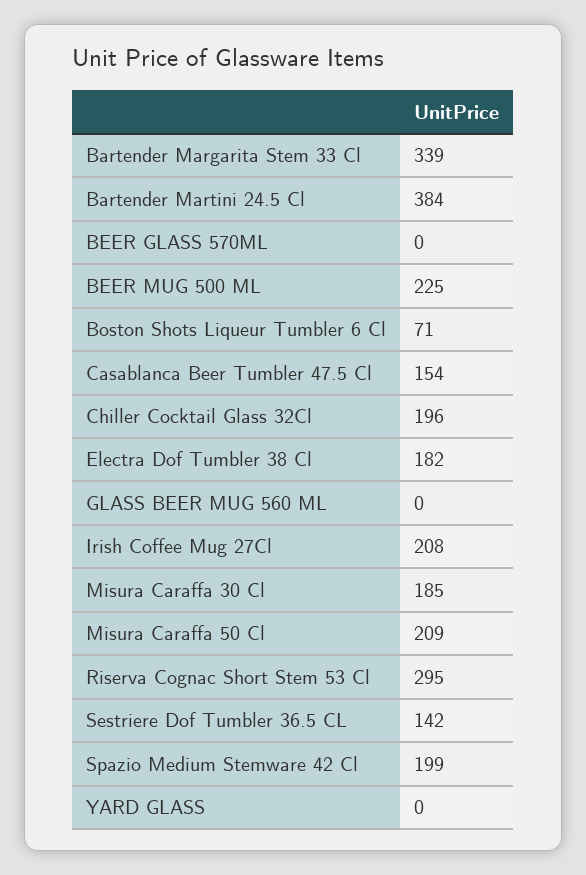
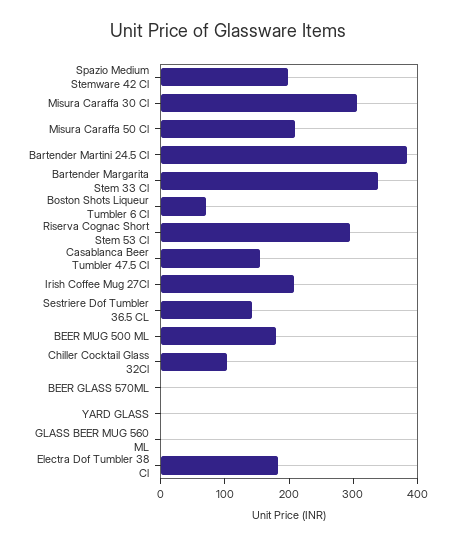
BEER MUG 500 ML: 225 -> 180
Chiller Cocktail Glass 32Cl: 196 -> 100
Misura Caraffa 30 Cl: 185 -> 300

